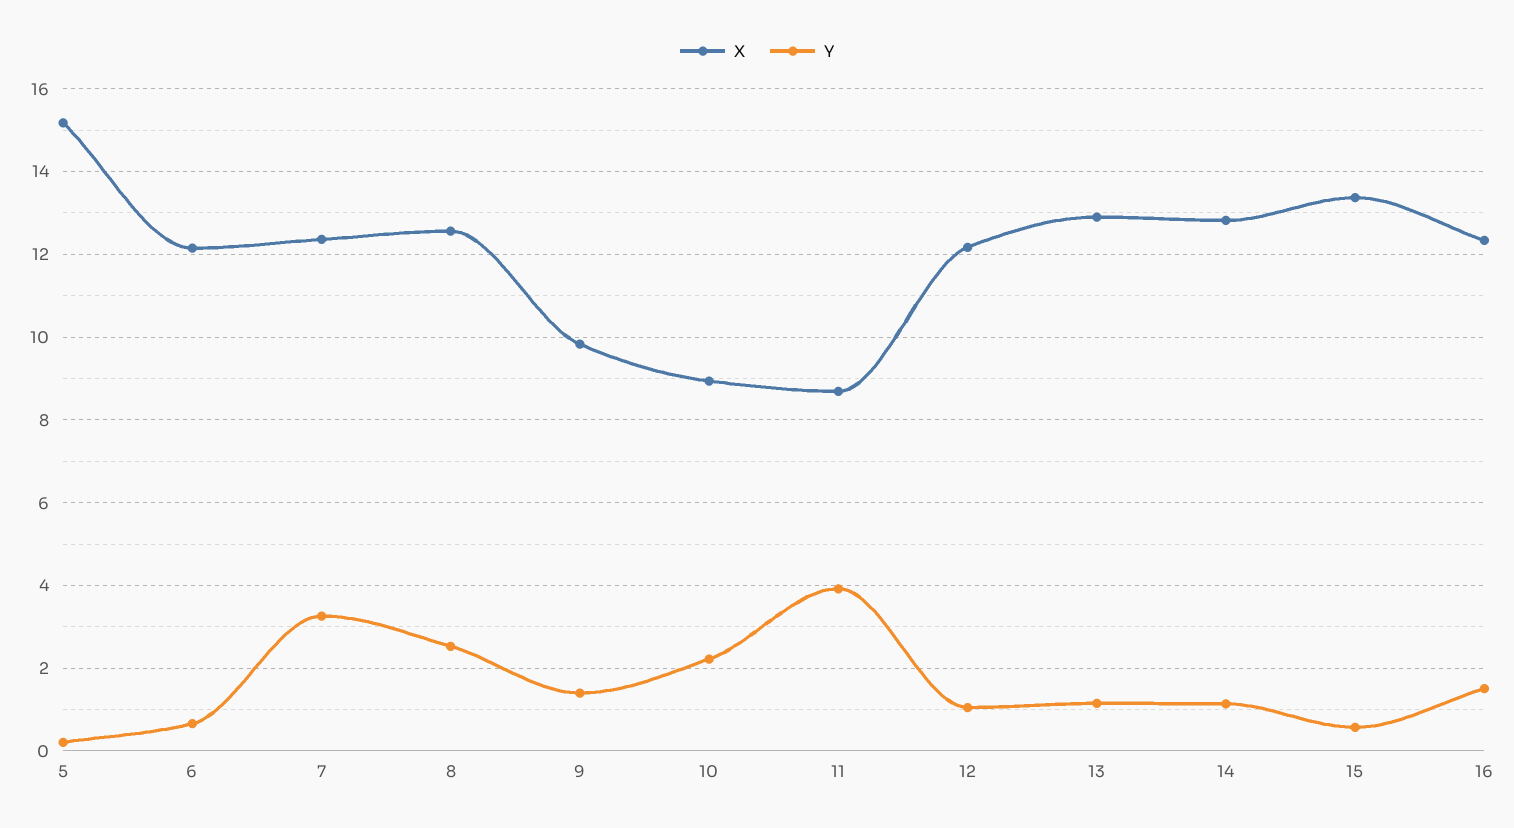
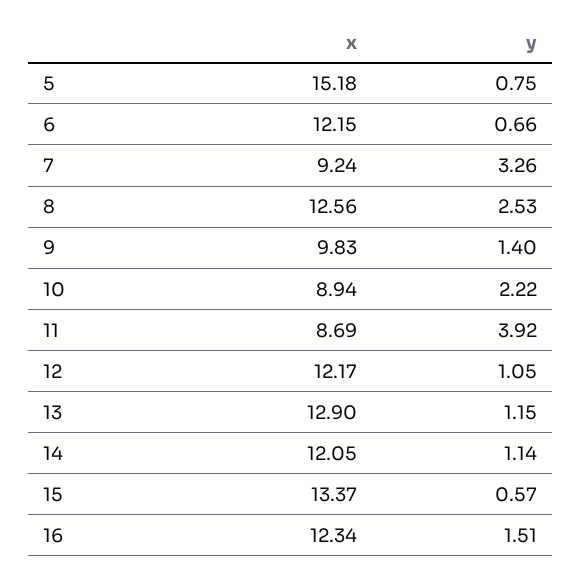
Y, 5: 0.2 -> 0.75
X, 7: 12.4 -> 9.24
X, 14: 12.8 -> 12.05

